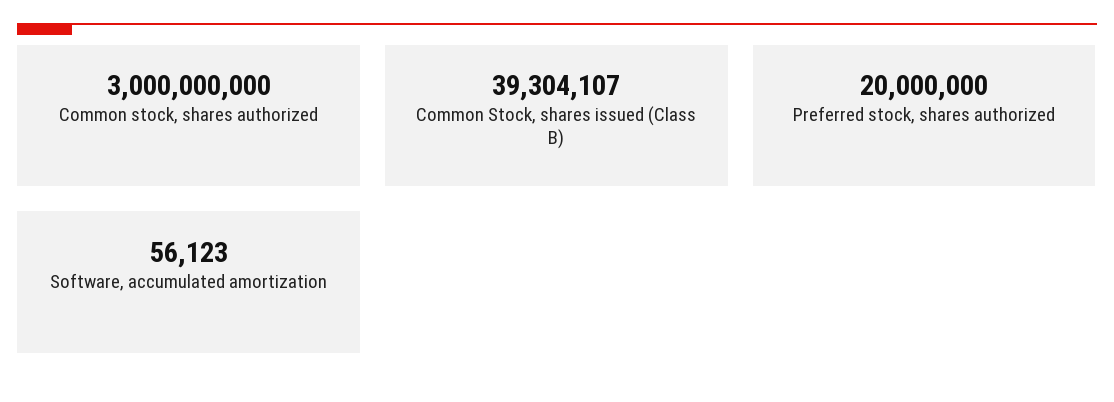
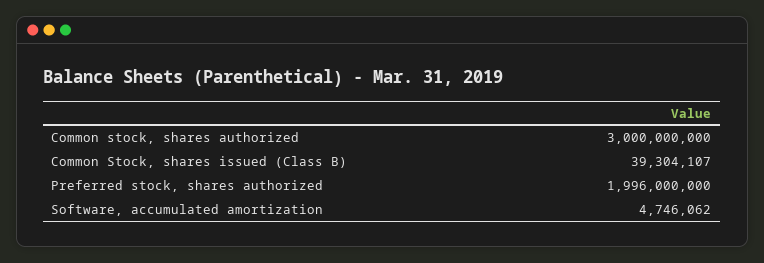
Preferred stock, shares authorized: 20000000 -> 1996000000
Software, accumulated amortization: 56123 -> 4746062

